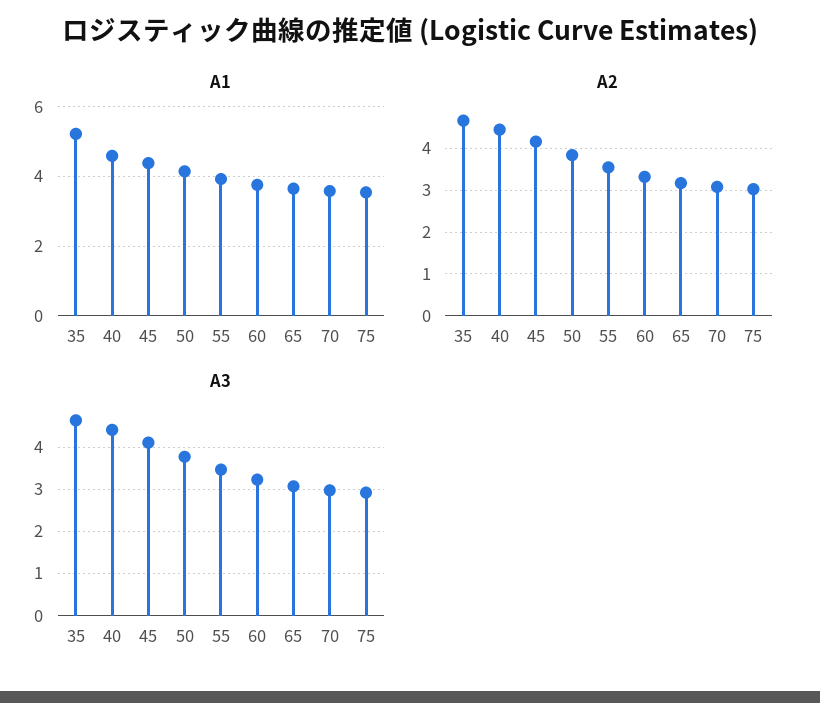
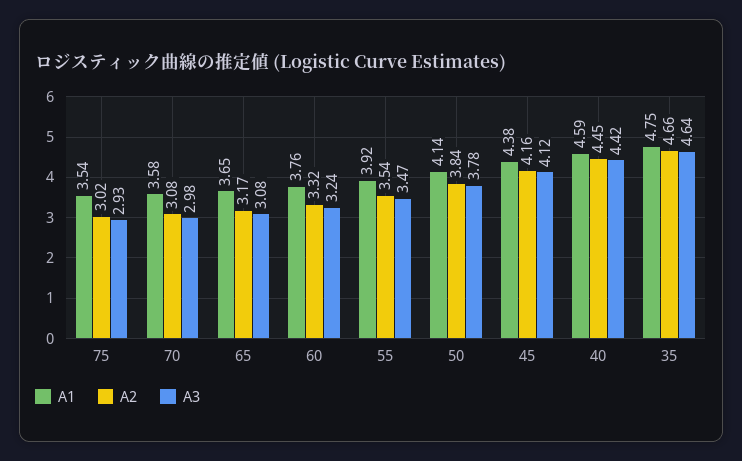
A1, 35: 5.2 -> 4.75

